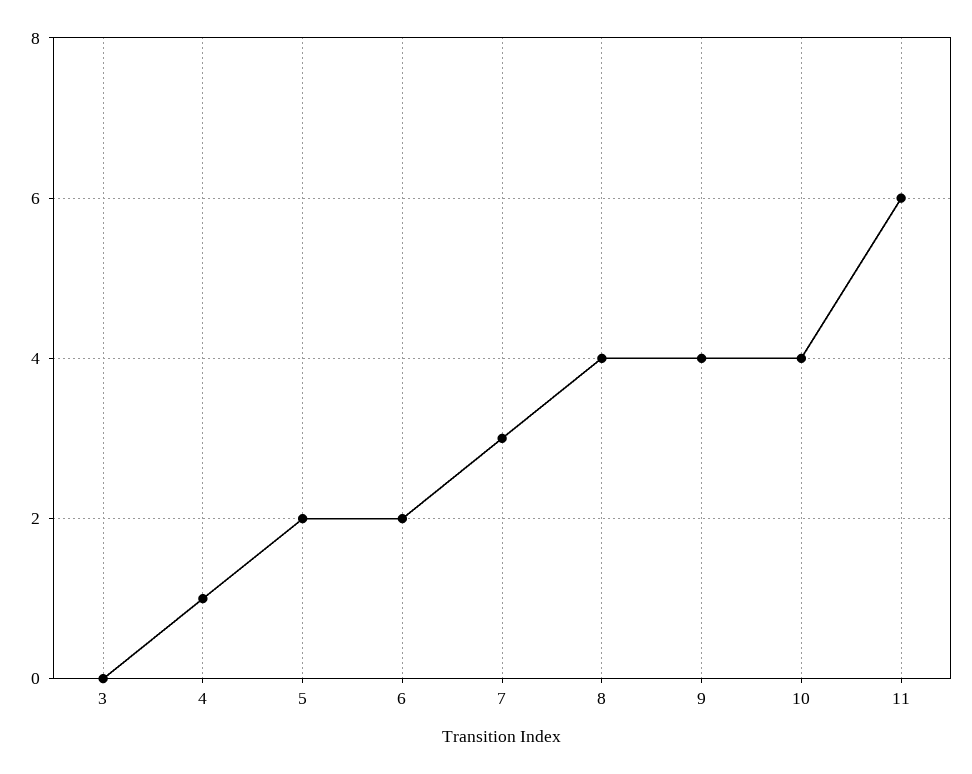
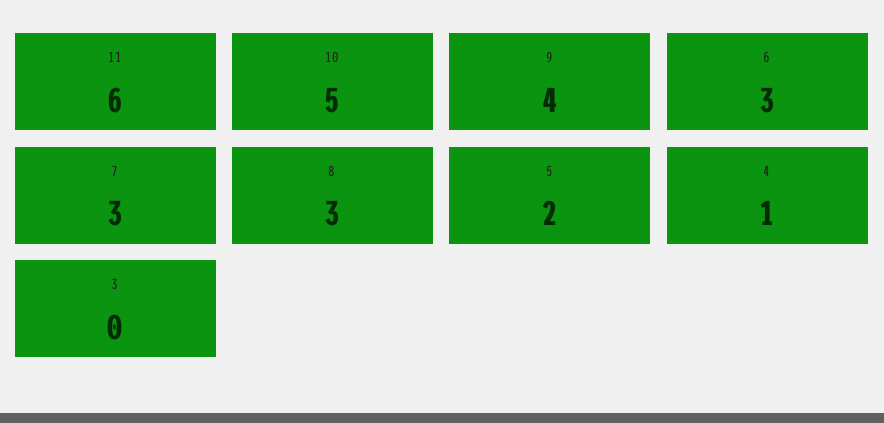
6: 2 -> 3
8: 4 -> 3
10: 4 -> 5

